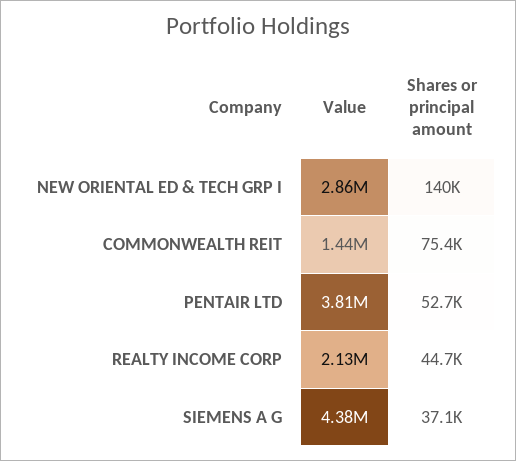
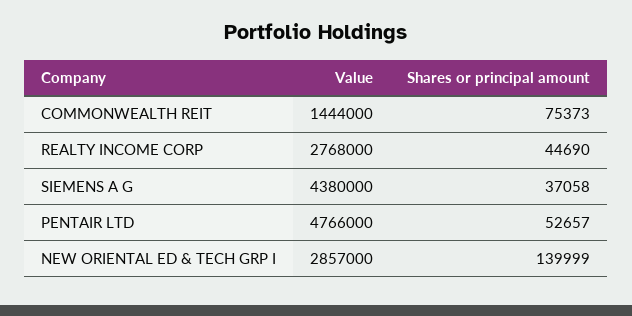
Value, PENTAIR LTD: 3810000 -> 4766000
Value, REALTY INCOME CORP: 2130000 -> 2768000

